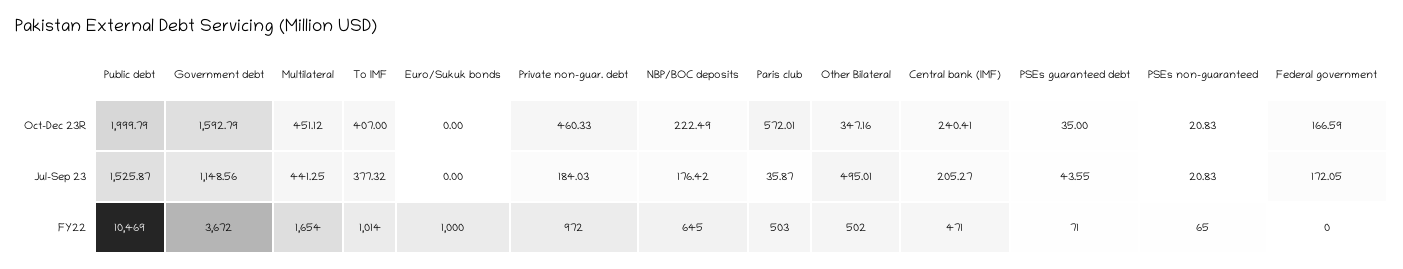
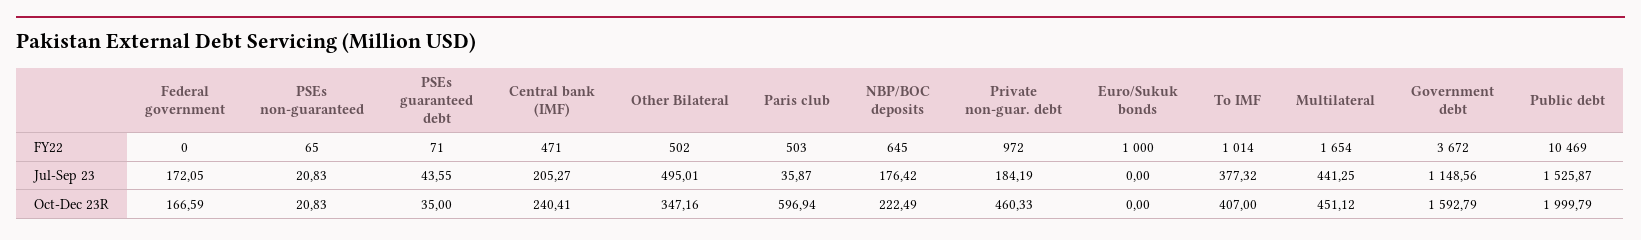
Paris club, Oct-Dec 23R: 572.01 -> 596.94
Private non-guar. debt, Jul-Sep 23: 184.03 -> 184.19

